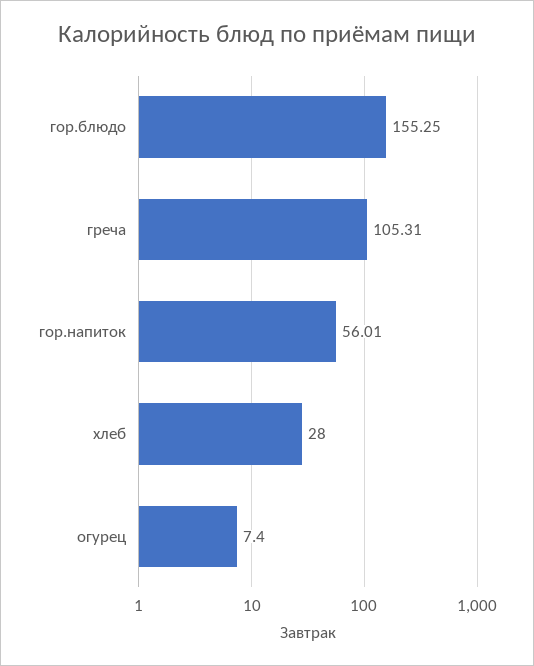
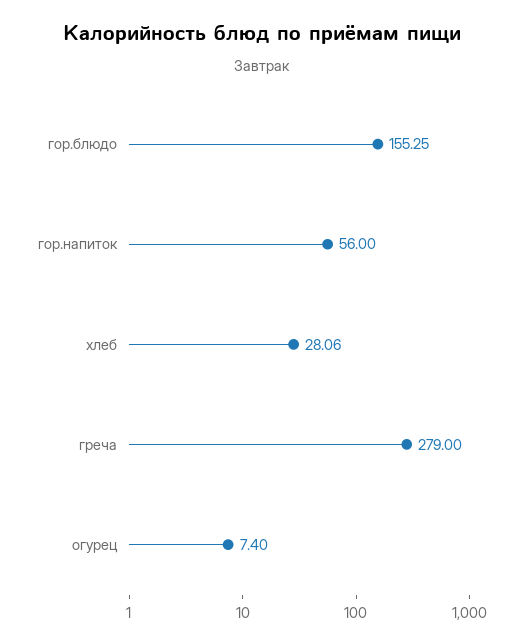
греча: 105.31 -> 279
гор.напиток: 56.01 -> 56
хлеб: 28 -> 28.06

